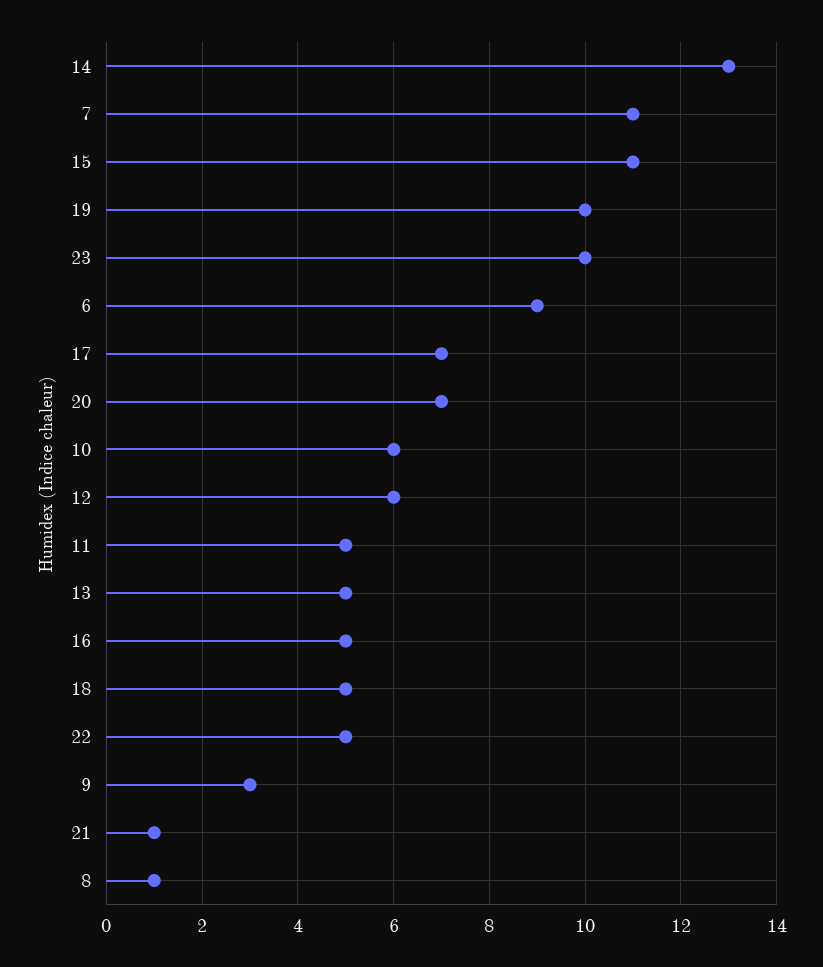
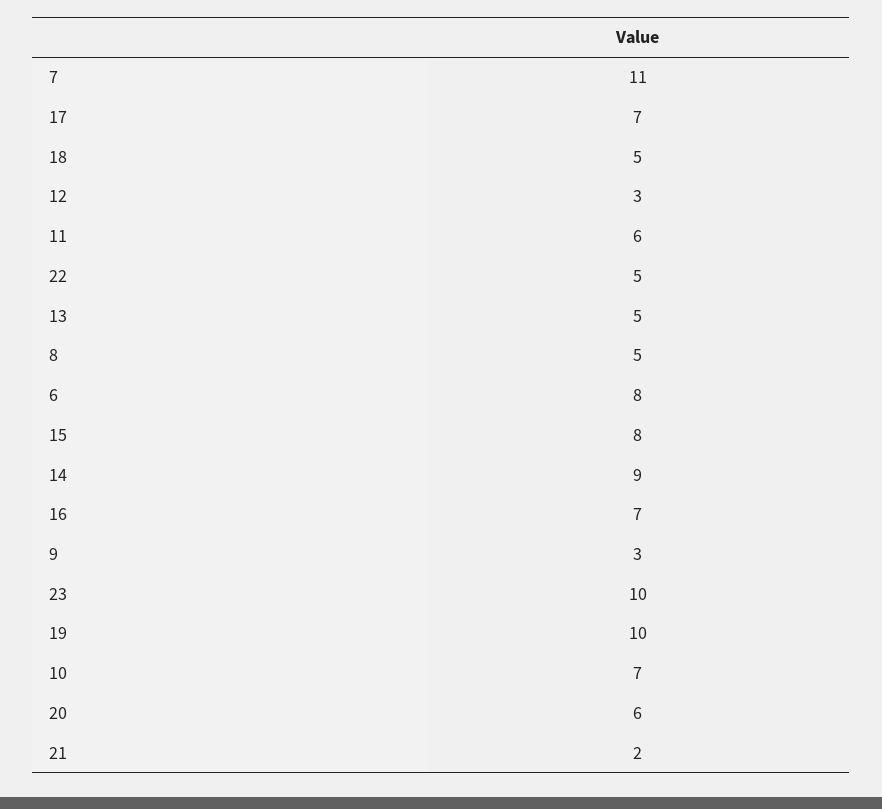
14: 13 -> 9
15: 11 -> 8
6: 9 -> 8
20: 7 -> 6
10: 6 -> 7
12: 6 -> 3
11: 5 -> 6
16: 5 -> 7
21: 1 -> 2
8: 1 -> 5

